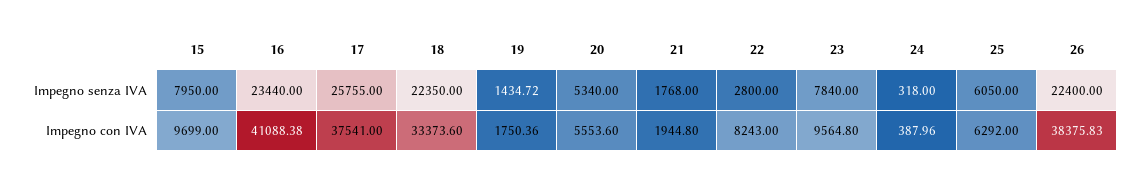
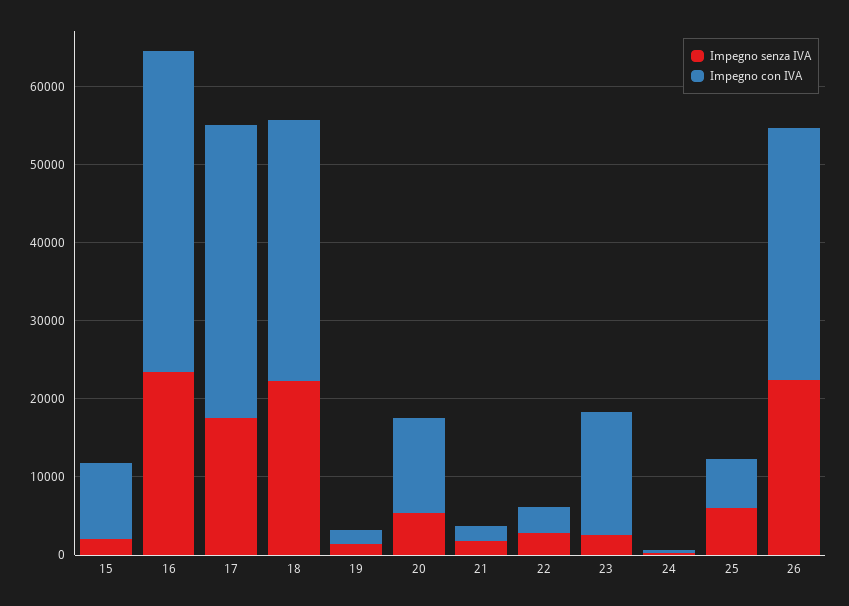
Impegno senza IVA, 15: 7950 -> 2000
Impegno senza IVA, 17: 25755 -> 18000
Impegno senza IVA, 23: 7840 -> 2000
Impegno con IVA, 20: 5553.6 -> 12000
Impegno con IVA, 22: 8243 -> 4000
Impegno con IVA, 23: 9564.8 -> 16000
Impegno con IVA, 26: 38375.83 -> 32000

